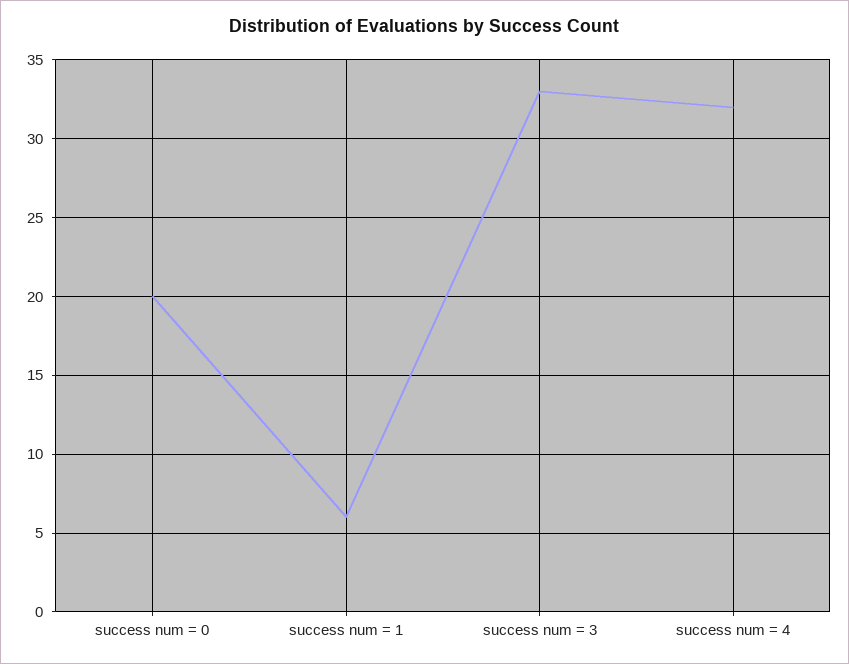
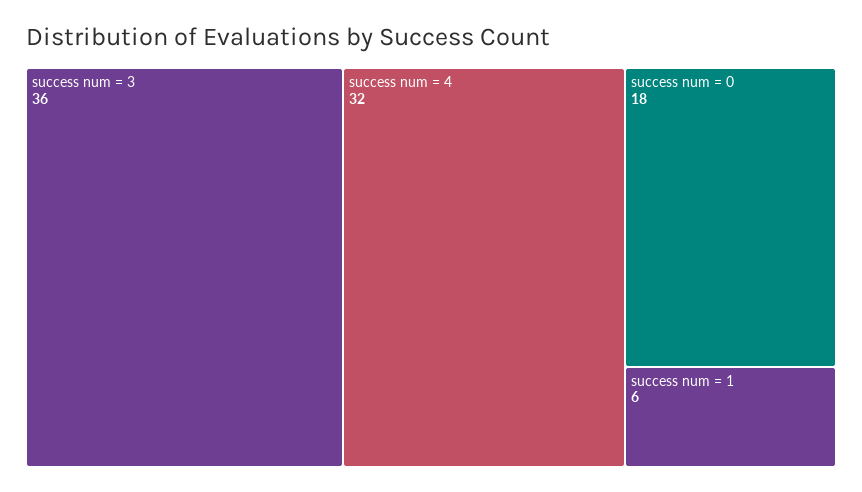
success num = 0: 20 -> 18
success num = 3: 33 -> 36

